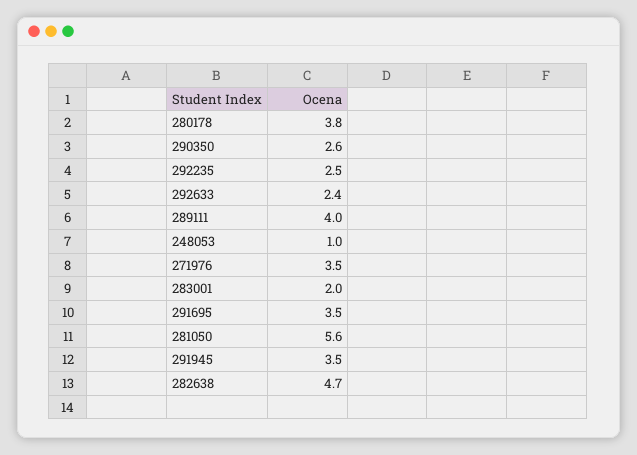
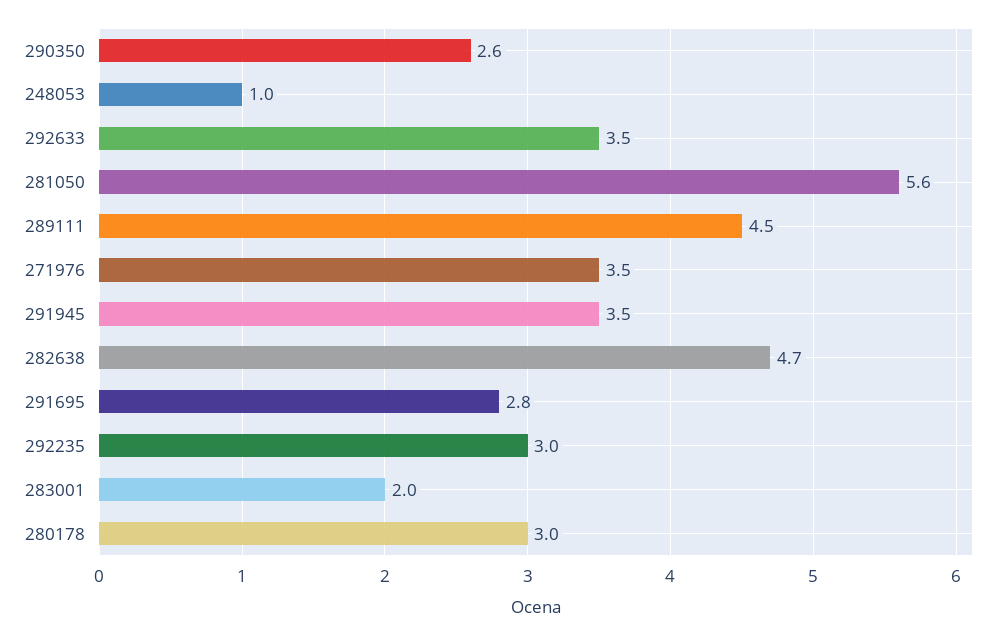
280178: 3.8 -> 3
292235: 2.5 -> 3
292633: 2.4 -> 3.5
289111: 4 -> 4.5
291695: 3.5 -> 2.8

